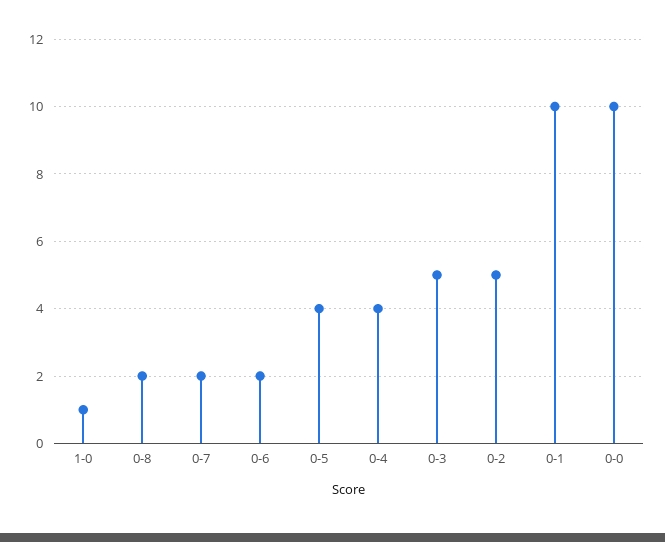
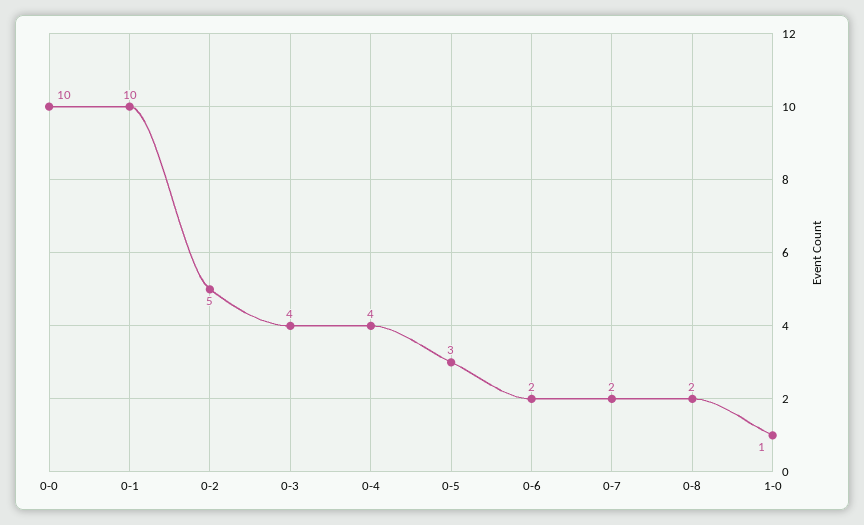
0-5: 4 -> 3
0-3: 5 -> 4

